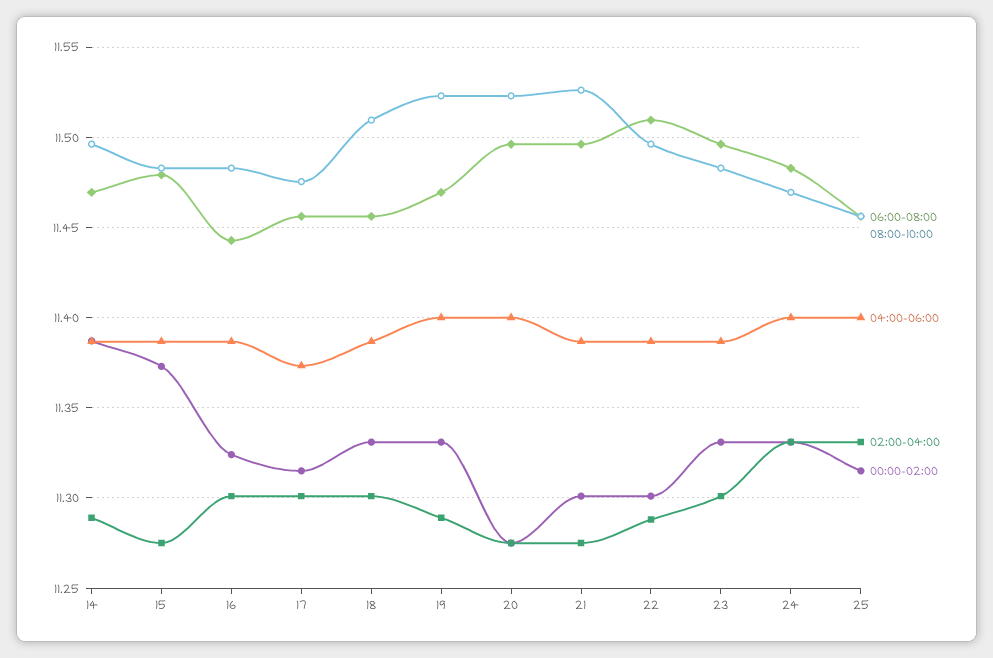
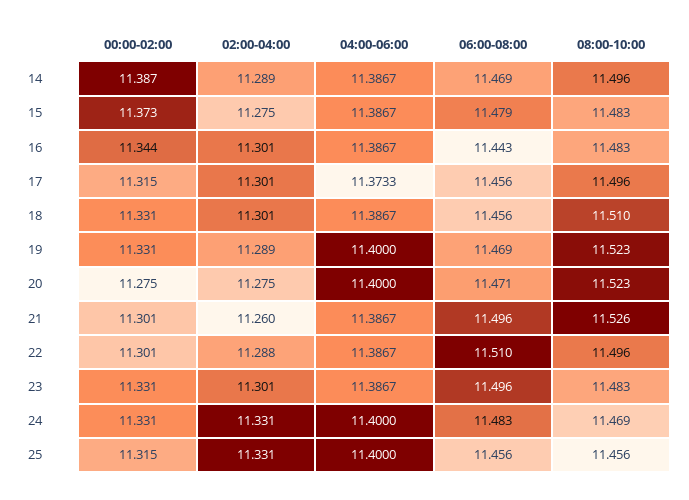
00:00-02:00, 16: 11.325 -> 11.344
08:00-10:00, 17: 11.475 -> 11.496
06:00-08:00, 20: 11.495 -> 11.471
02:00-04:00, 21: 11.275 -> 11.26

